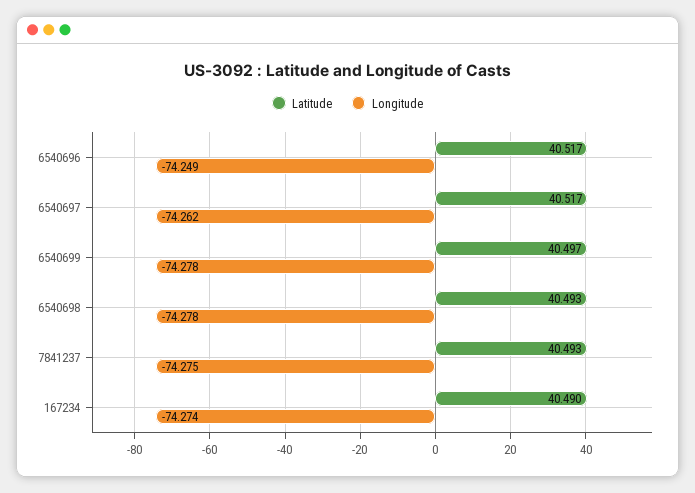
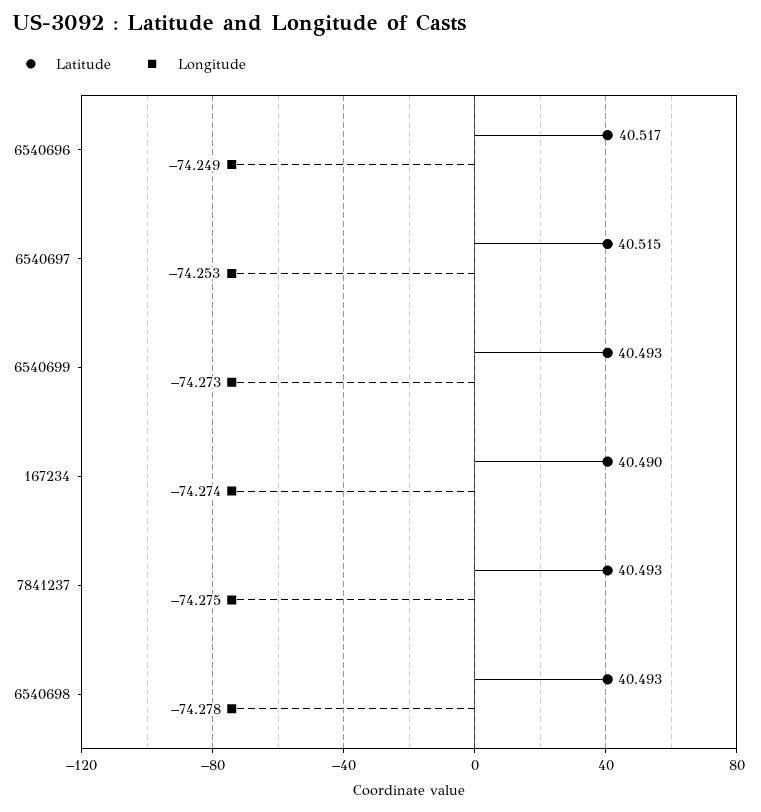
Latitude, 6540697: 40.517 -> 40.515
Longitude, 6540697: -74.262 -> -74.253
Latitude, 6540699: 40.497 -> 40.493
Longitude, 6540699: -74.278 -> -74.273

